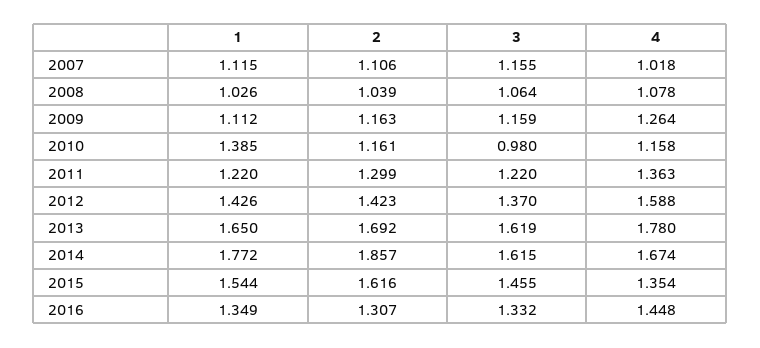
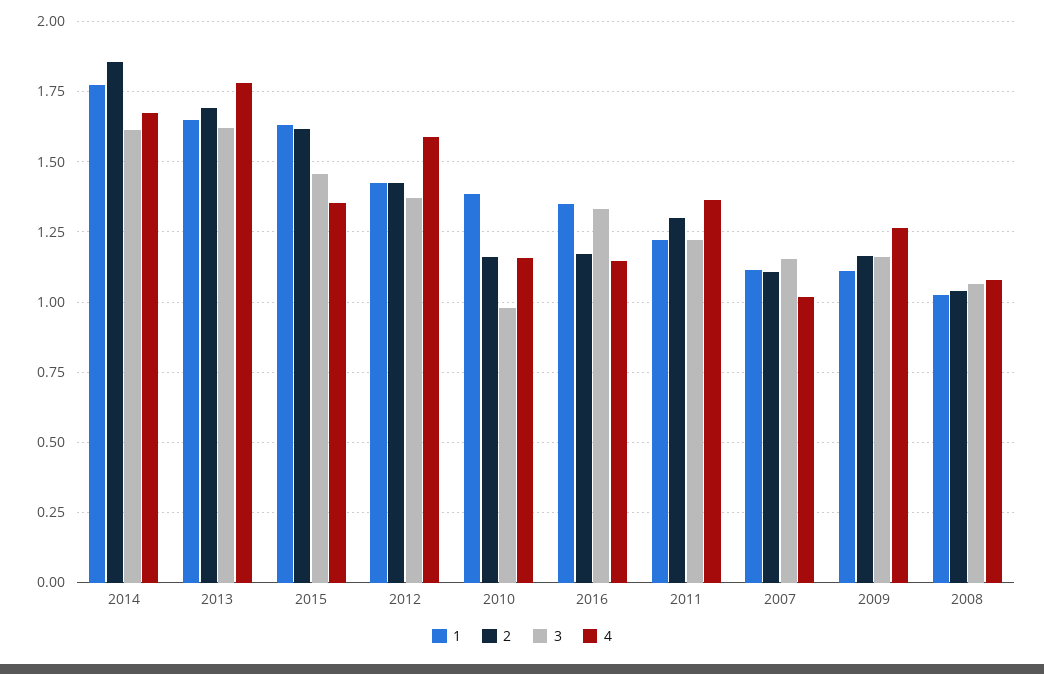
1, 2015: 1.544 -> 1.625
2, 2016: 1.307 -> 1.175
4, 2016: 1.448 -> 1.15

